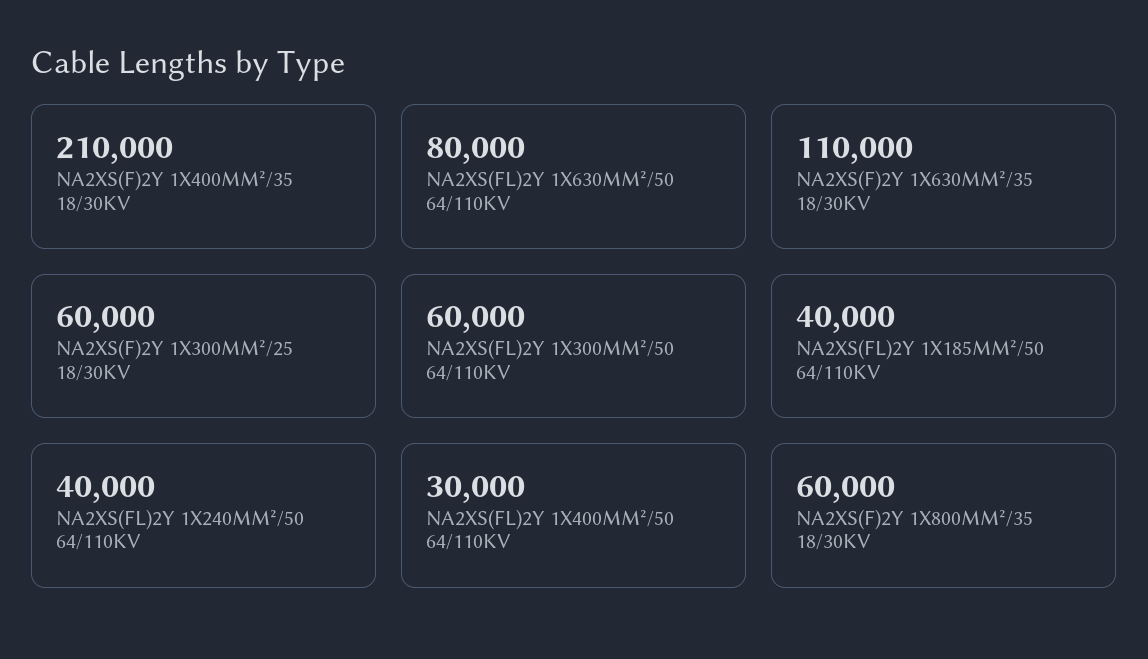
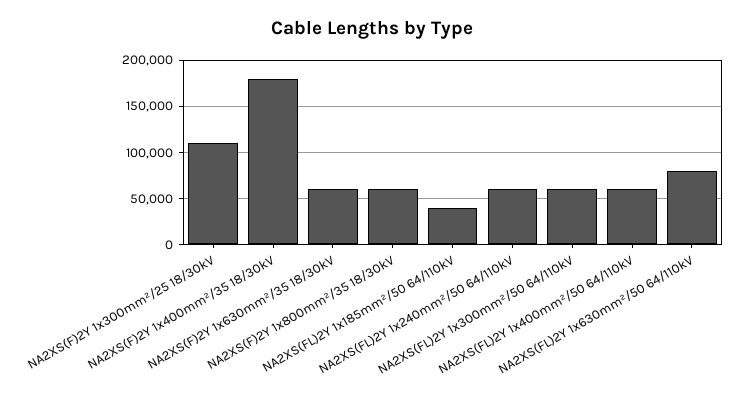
NA2XS(F)2Y 1X400MM²/35 18/30KV: 210000 -> 180000
NA2XS(F)2Y 1X630MM²/35 18/30KV: 110000 -> 60000
NA2XS(F)2Y 1X300MM²/25 18/30KV: 60000 -> 110000
NA2XS(FL)2Y 1X240MM²/50 64/110KV: 40000 -> 60000
NA2XS(FL)2Y 1X400MM²/50 64/110KV: 30000 -> 60000

